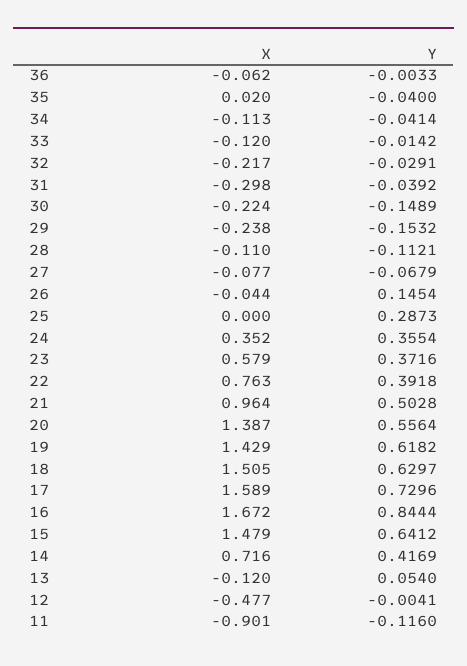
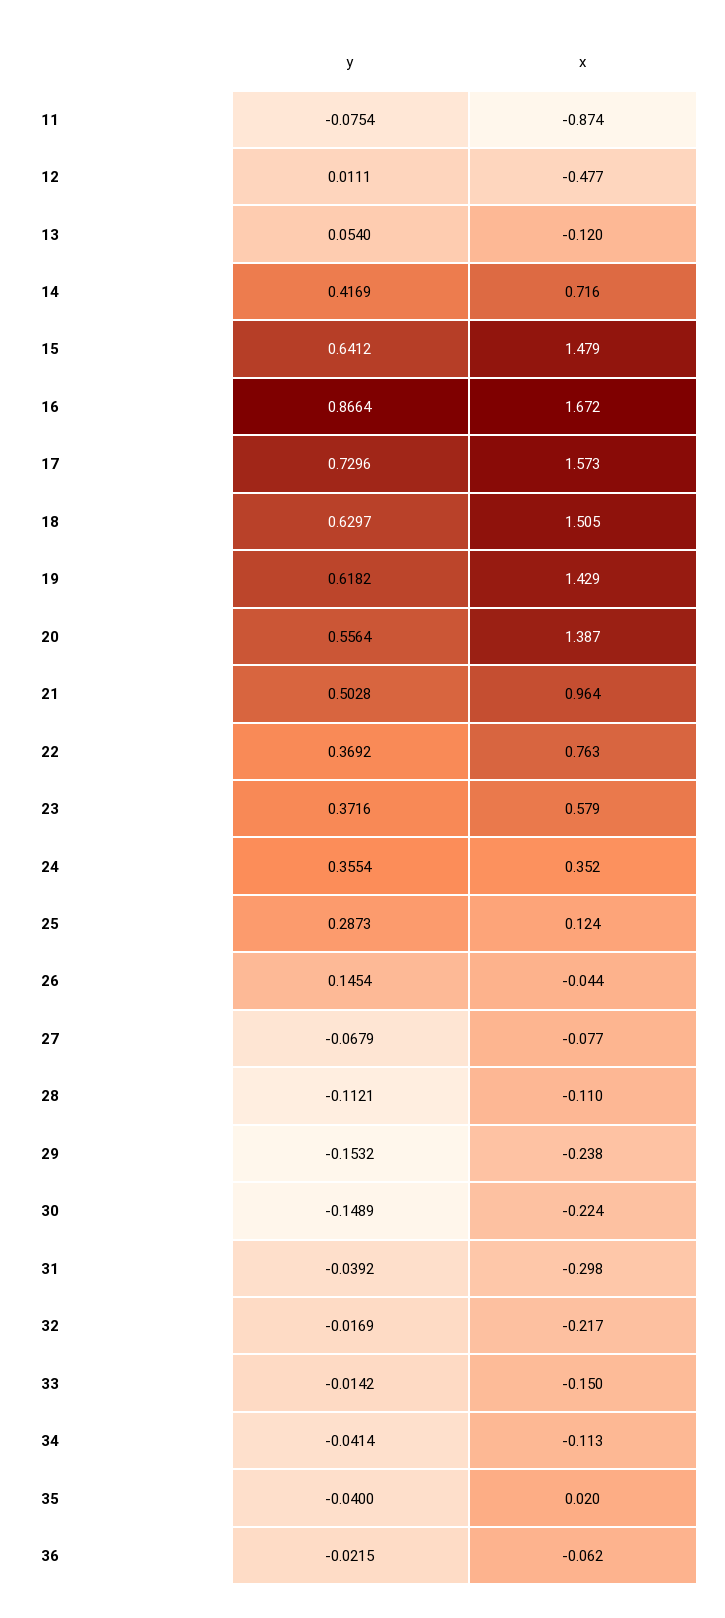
Y, 36: -0.0033 -> -0.0215
X, 33: -0.12 -> -0.15
Y, 32: -0.0291 -> -0.0169
X, 25: 0 -> 0.124
Y, 22: 0.3918 -> 0.3692
X, 17: 1.589 -> 1.573
Y, 16: 0.8444 -> 0.8664
Y, 12: -0.0041 -> 0.0111
X, 11: -0.901 -> -0.874
Y, 11: -0.116 -> -0.0754

